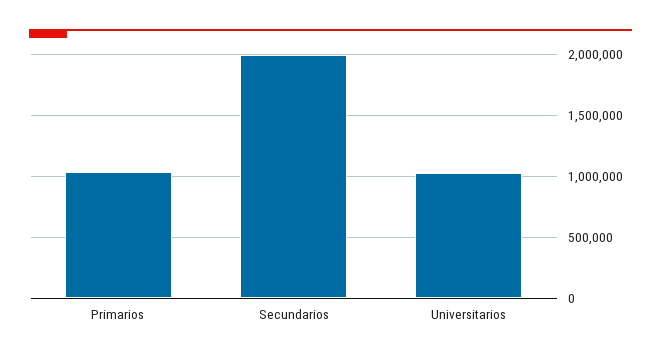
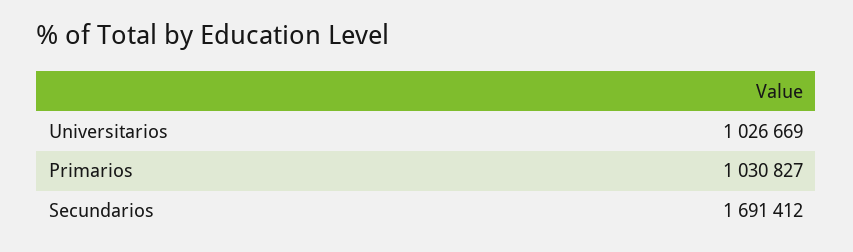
Secundarios: 2000000 -> 1691412

